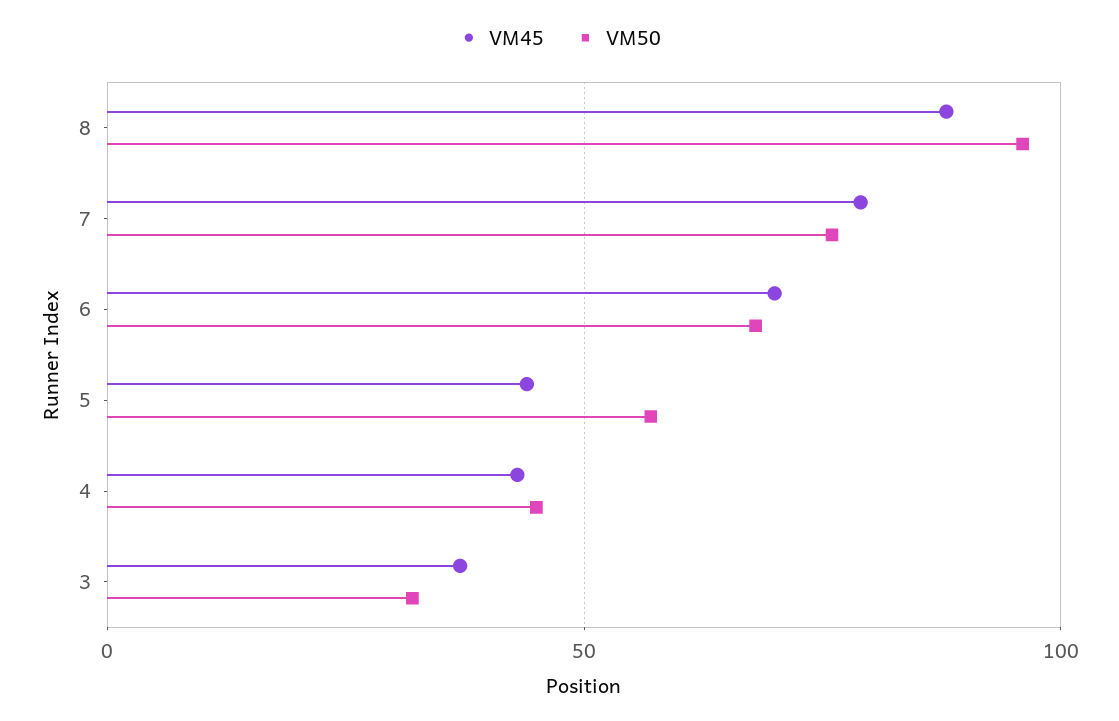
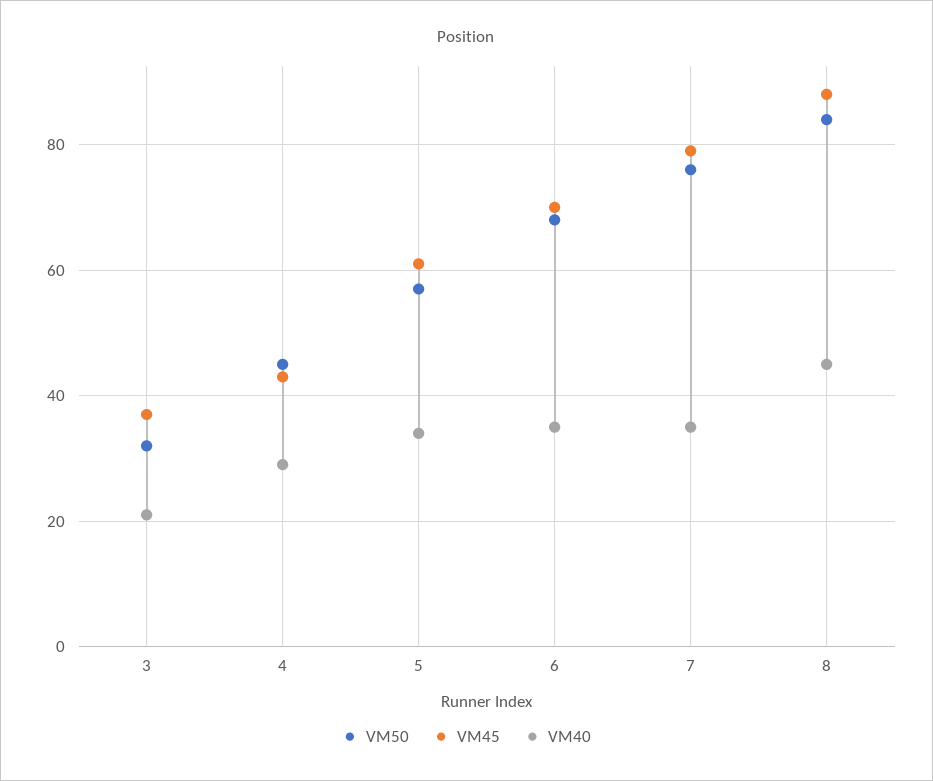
VM50, 8: 95 -> 85
VM45, 5: 45 -> 60
VM40, 3: none -> 20
VM40, 4: none -> 30
VM40, 5: none -> 35
VM40, 6: none -> 35
VM40, 7: none -> 35
VM40, 8: none -> 45

